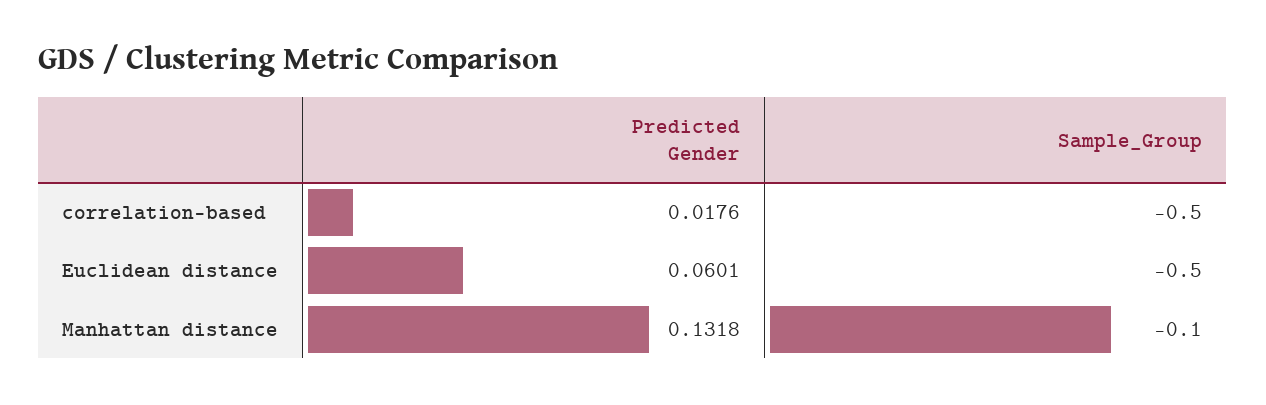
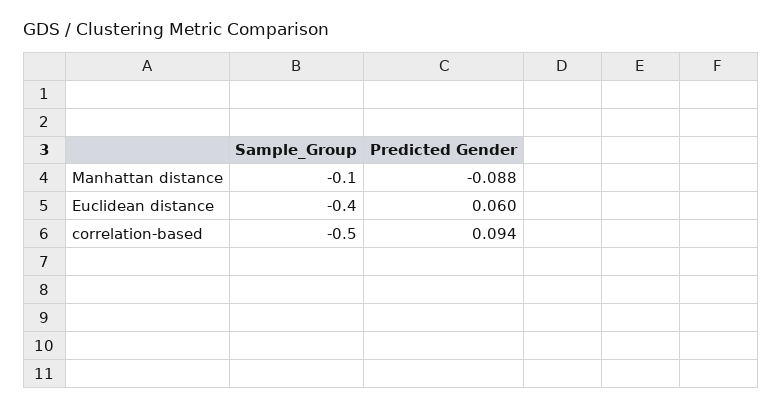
Predicted Gender, correlation-based: 0.0176 -> 0.094
Sample_Group, Euclidean distance: -0.5 -> -0.4
Predicted Gender, Manhattan distance: 0.1318 -> -0.088

